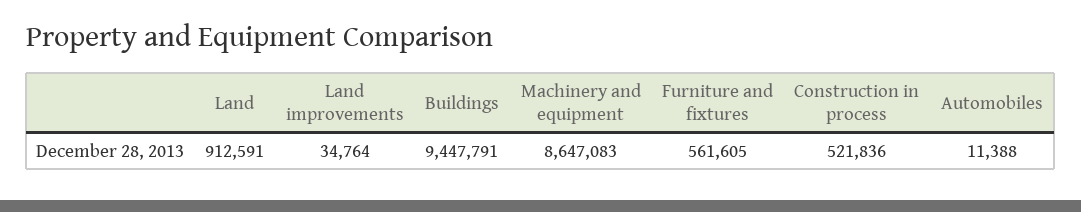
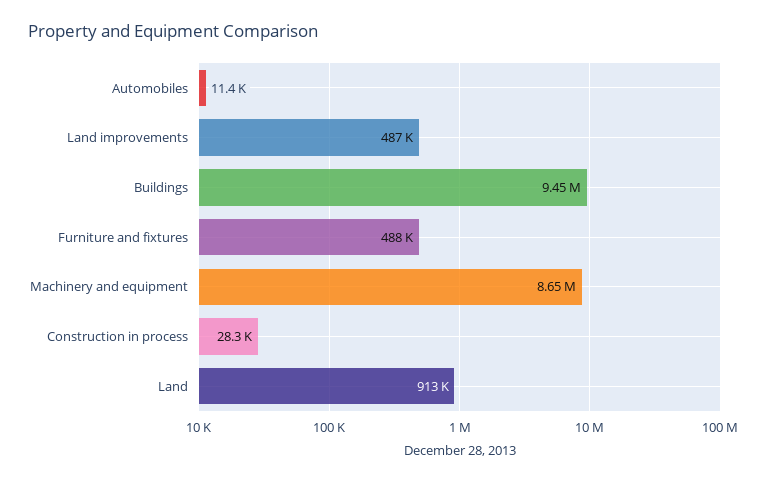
Land improvements: 34764 -> 487000
Furniture and fixtures: 561605 -> 488000
Construction in process: 521836 -> 28300

